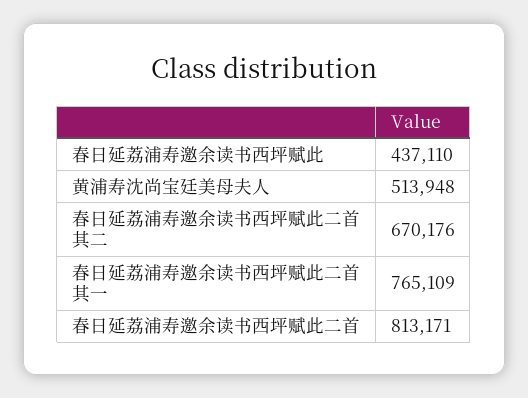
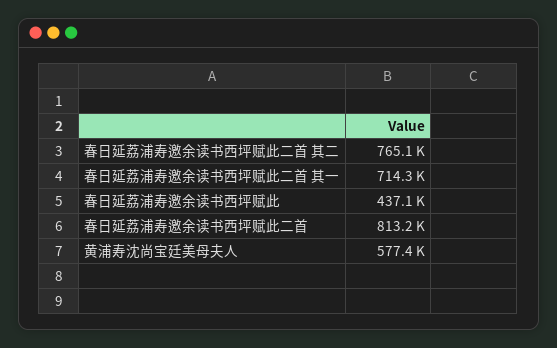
黄浦寿沈尚宝廷美母夫人: 513948 -> 577400
春日延荔浦寿邀余读书西坪赋此二首 其二: 670176 -> 765100
春日延荔浦寿邀余读书西坪赋此二首 其一: 765109 -> 714300

